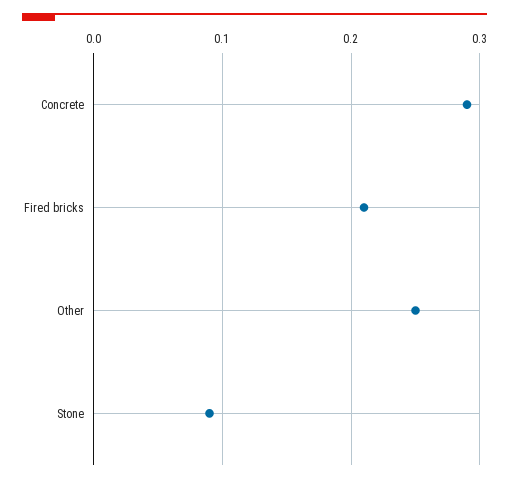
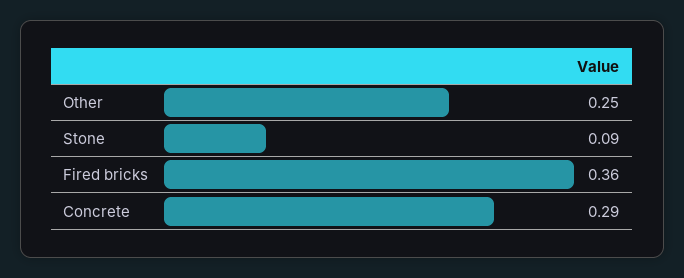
Fired bricks: 0.21 -> 0.36

